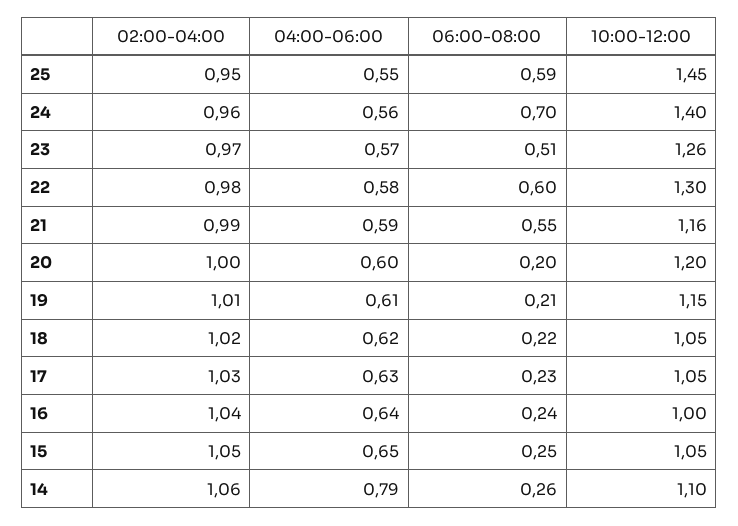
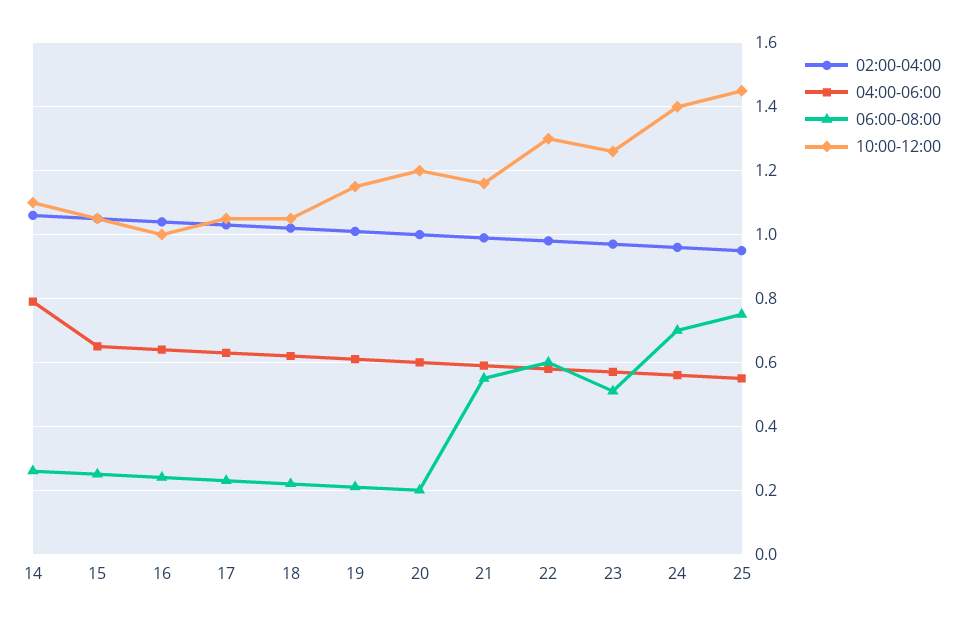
06:00-08:00, 25: 0.59 -> 0.75

